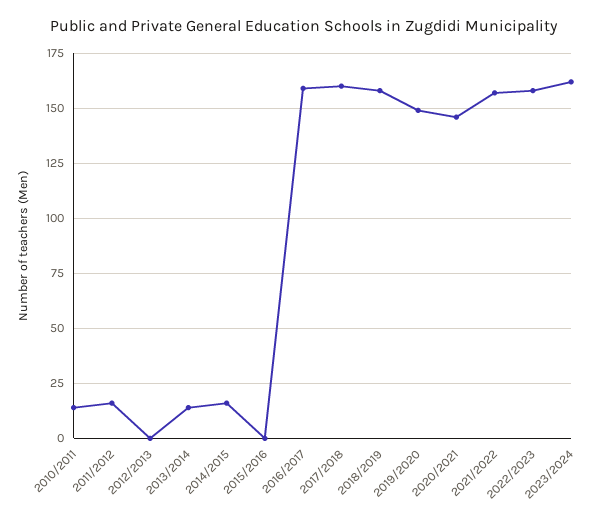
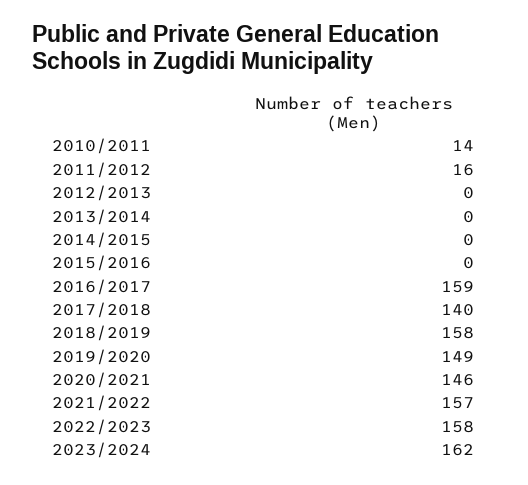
2013/2014: 15 -> 0
2014/2015: 15 -> 0
2017/2018: 160 -> 140

